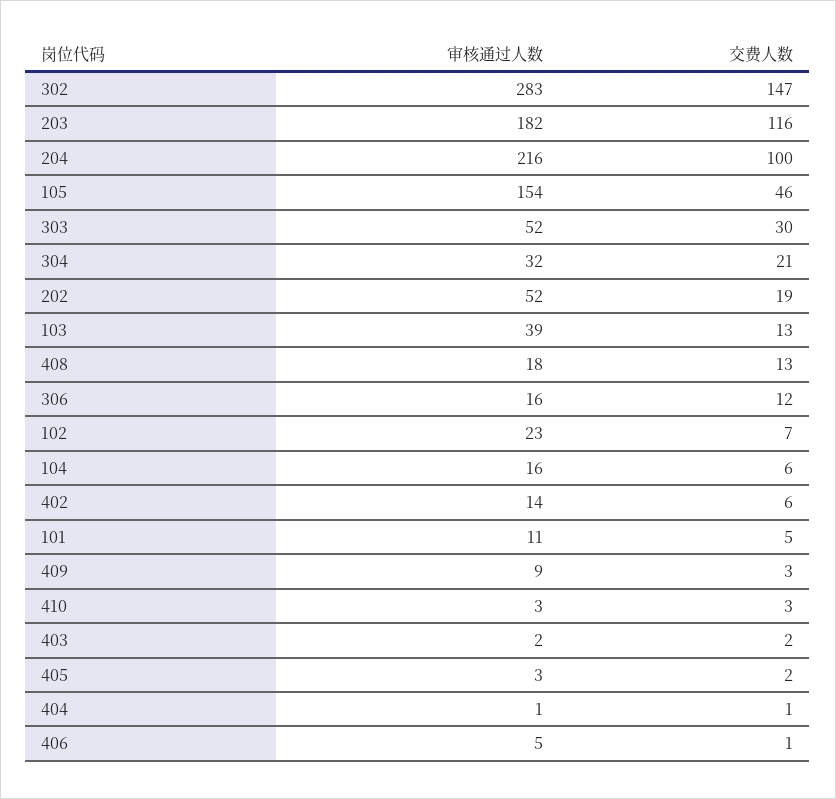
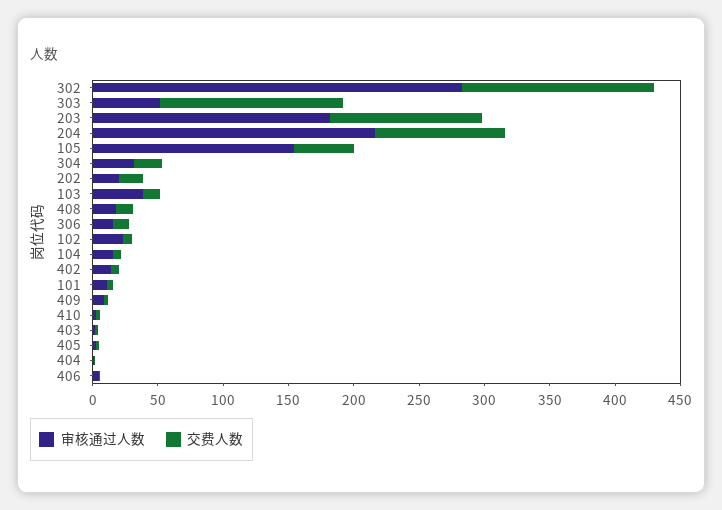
交费人数, 303: 30 -> 140
审核通过人数, 202: 52 -> 20

